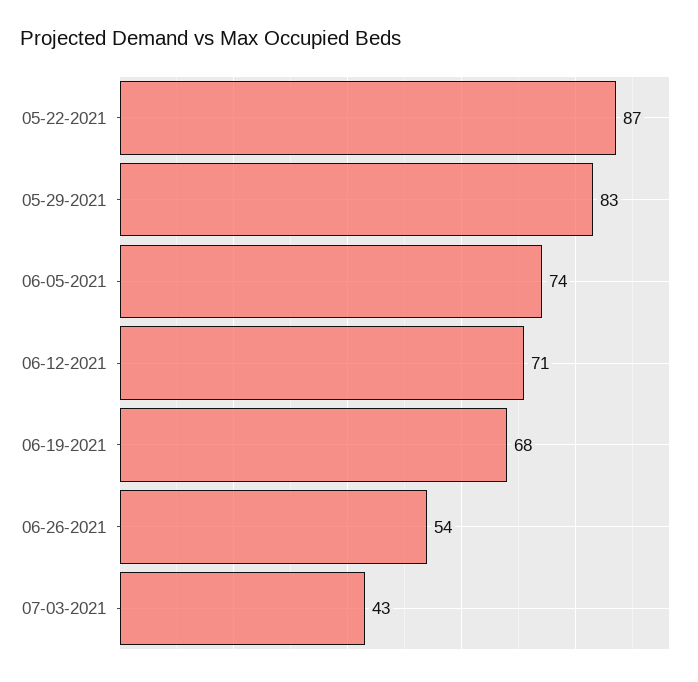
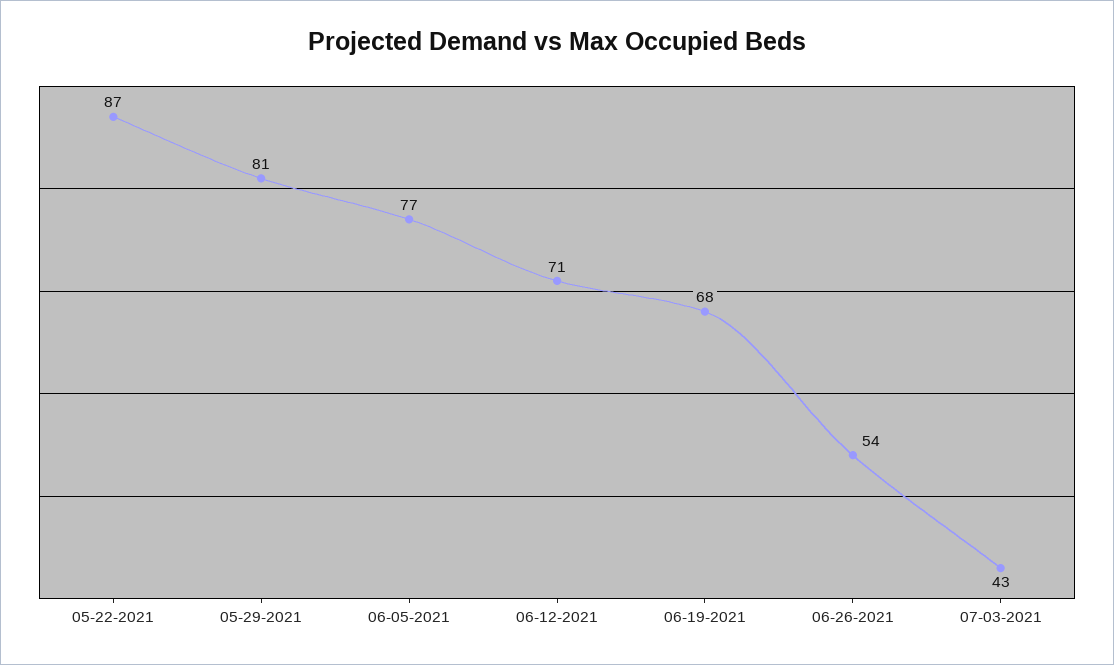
05-29-2021: 83 -> 81
06-05-2021: 74 -> 77

